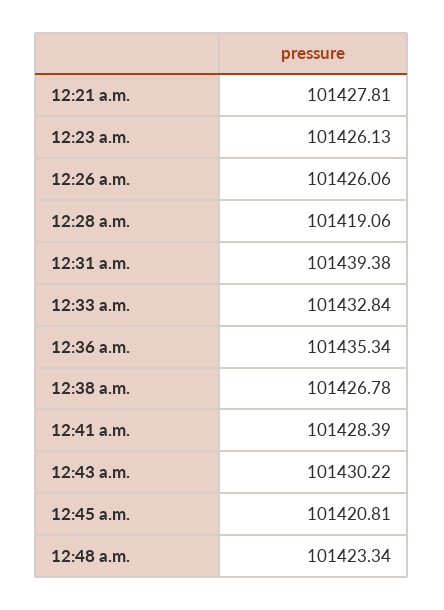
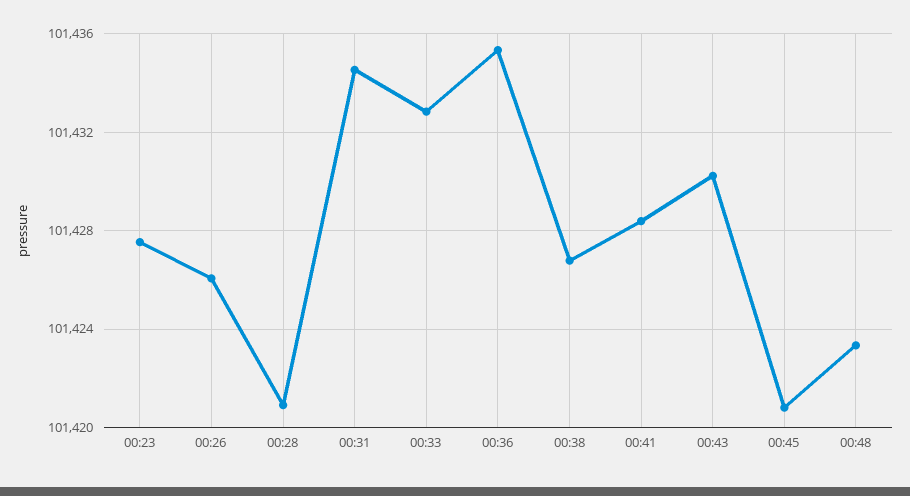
12:21 a.m.: 101427.81 -> none
12:23 a.m.: 101426.13 -> 101427.5
12:28 a.m.: 101419.06 -> 101421
12:31 a.m.: 101439.38 -> 101434.5

